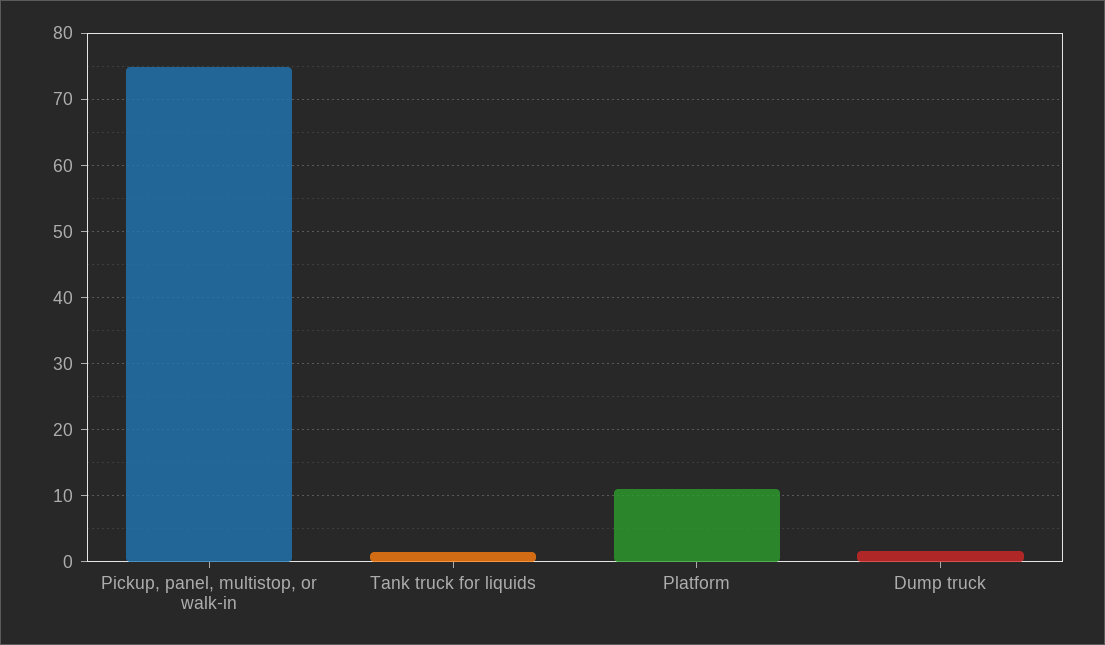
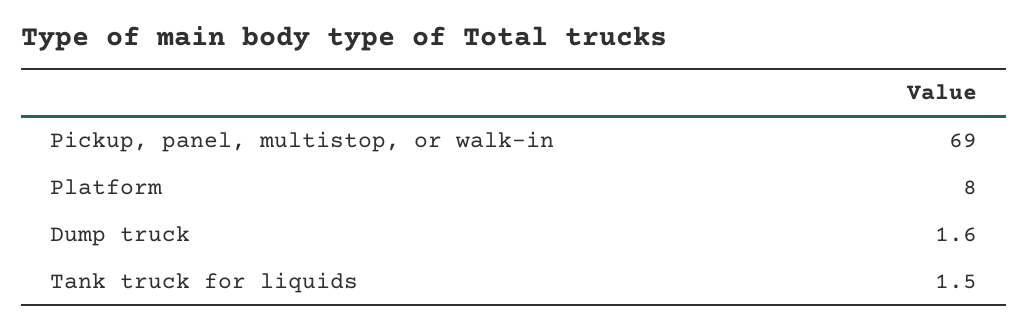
Pickup, panel, multistop, or walk-in: 75 -> 69
Platform: 11 -> 8

